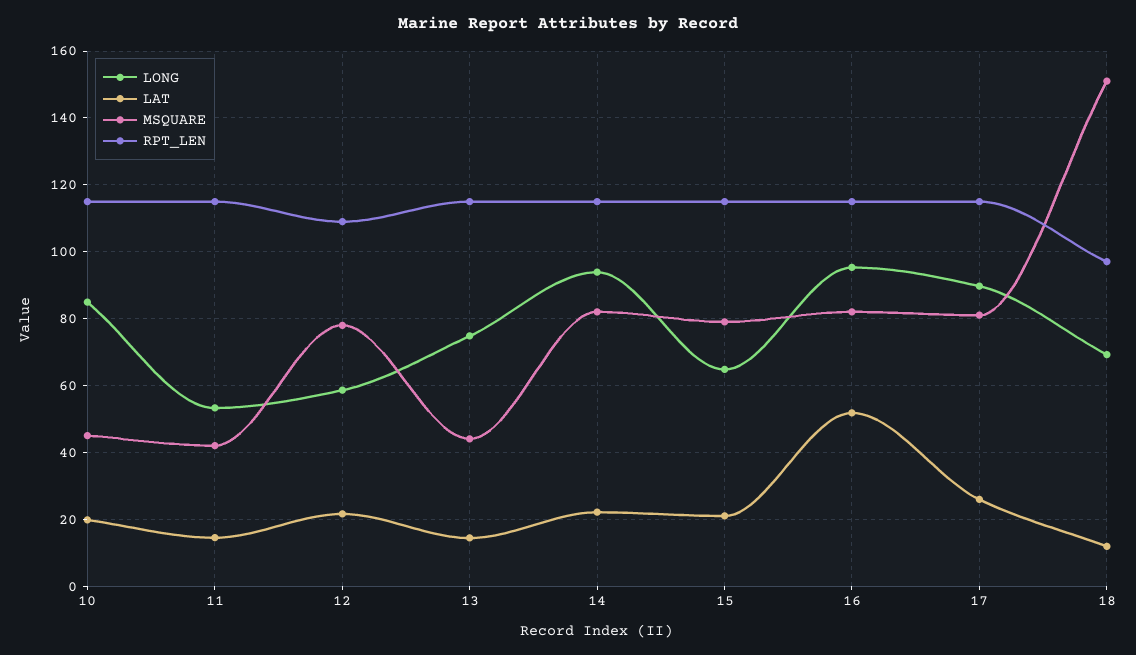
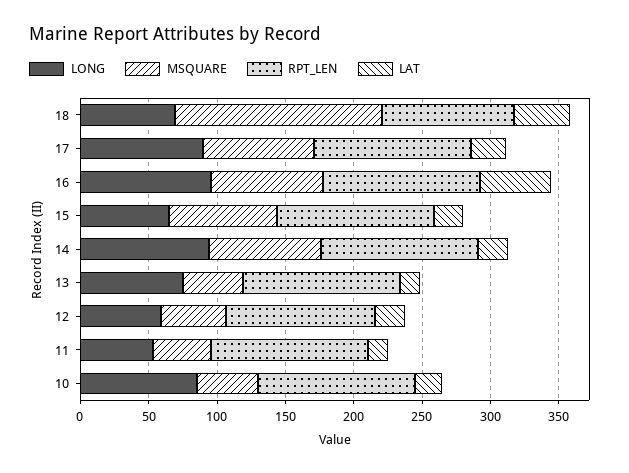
MSQUARE, 12: 78 -> 50
LAT, 18: 12 -> 40

